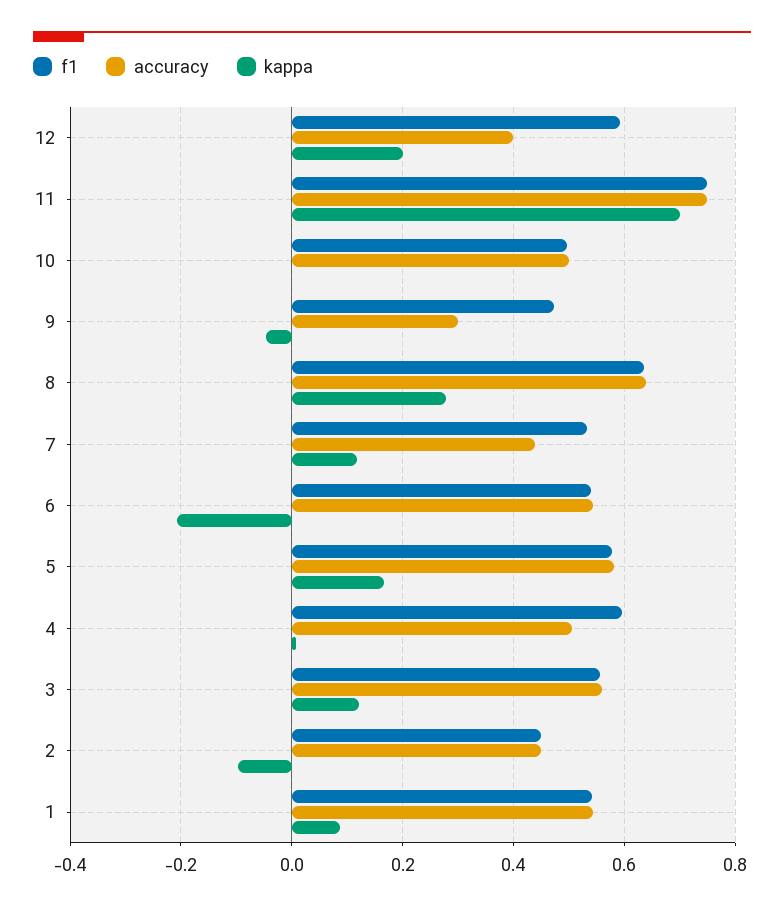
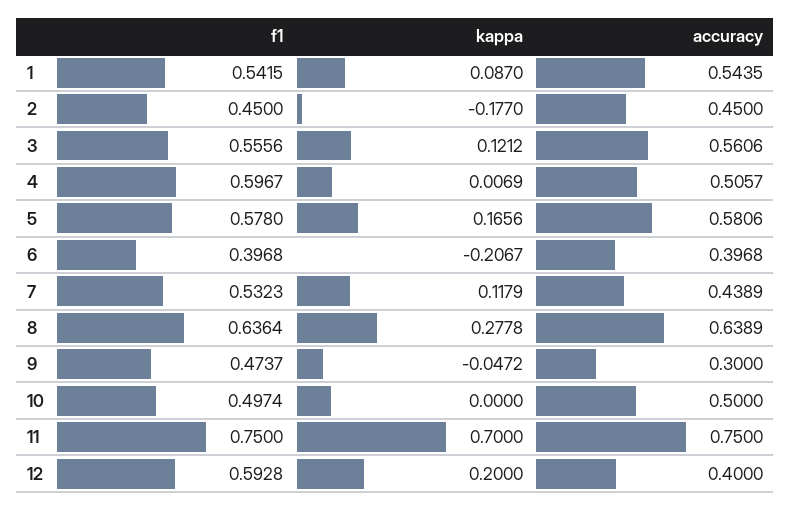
f1, 6: 0.54 -> 0.3968
accuracy, 6: 0.54 -> 0.3968
kappa, 2: -0.1 -> -0.177

